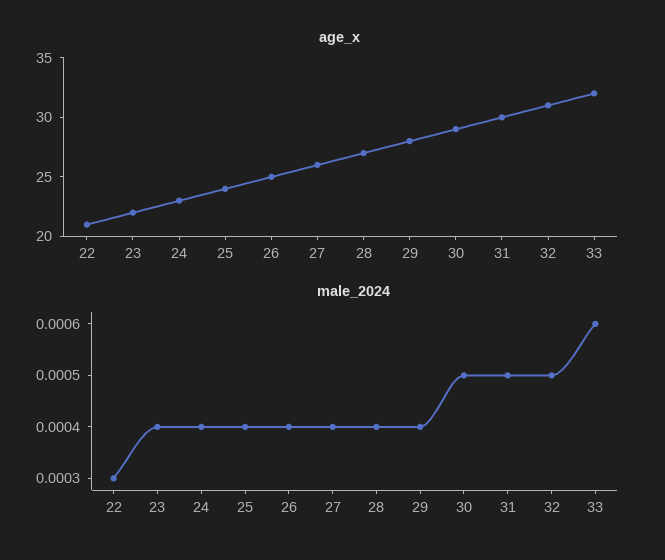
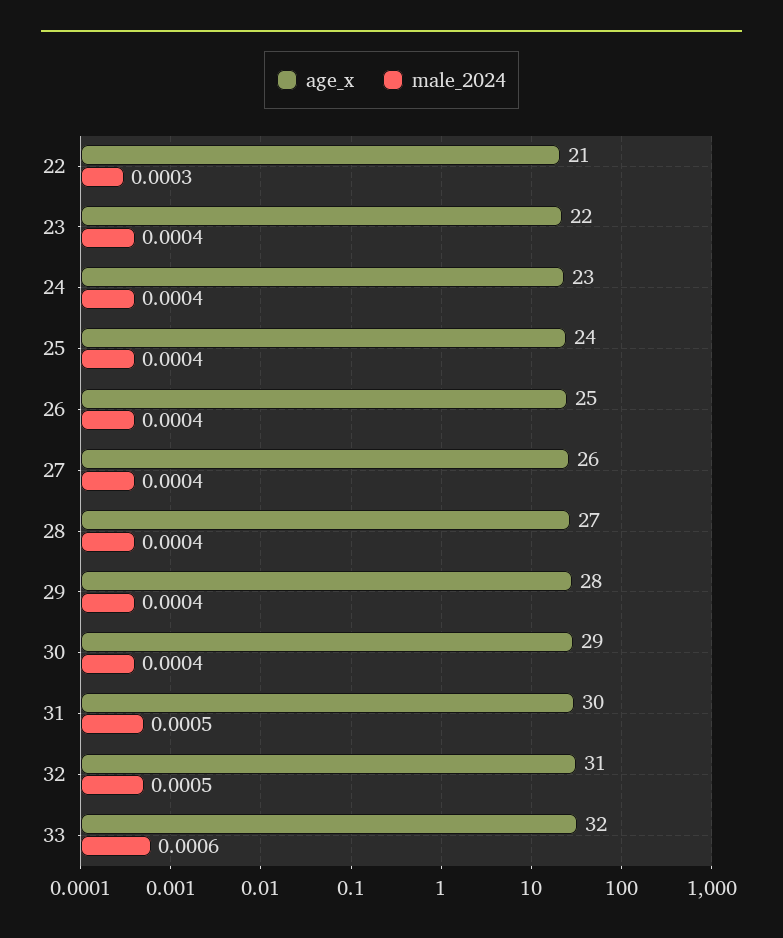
male_2024, 30: 0.0005 -> 0.0004

